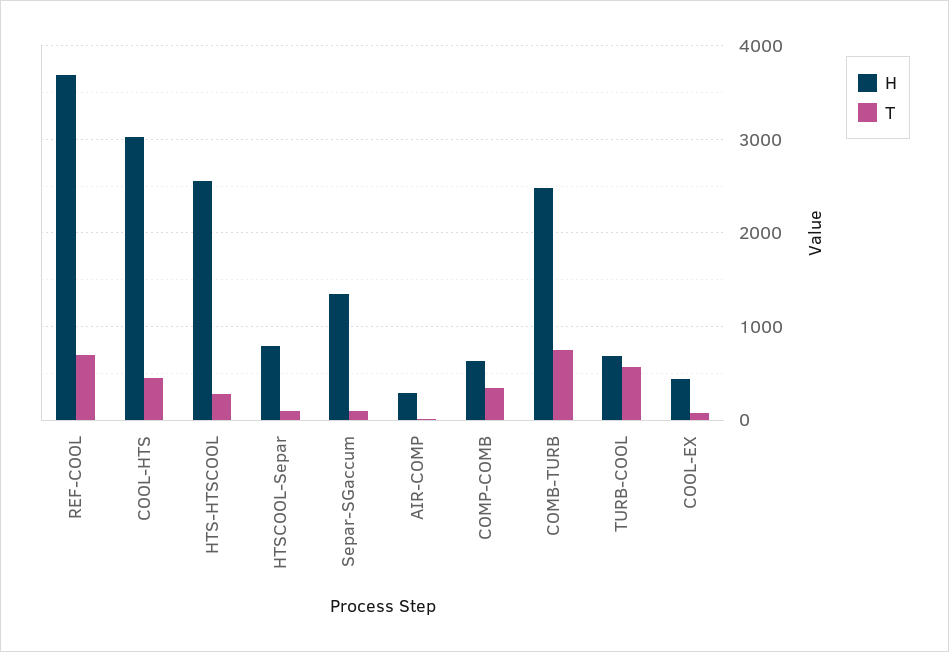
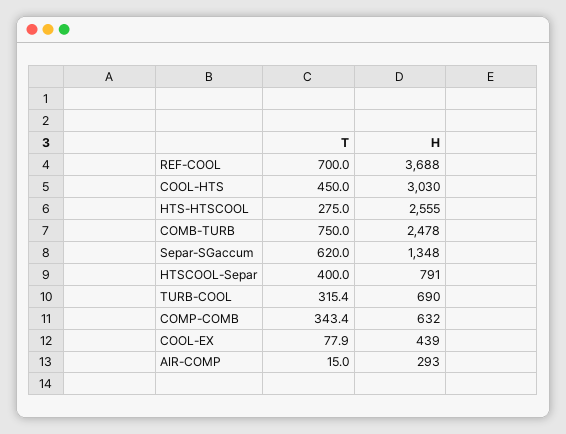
T, HTSCOOL-Separ: 100 -> 400
T, Separ-SGaccum: 100 -> 620
T, TURB-COOL: 600 -> 315.4

